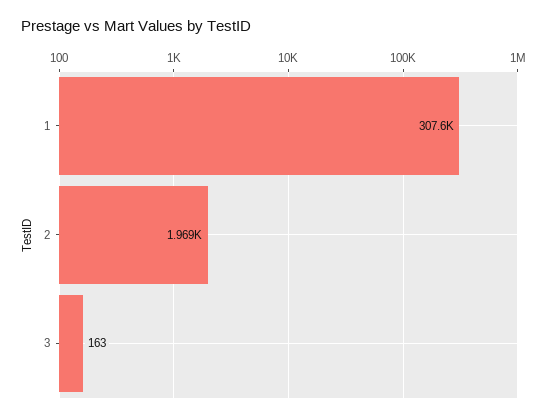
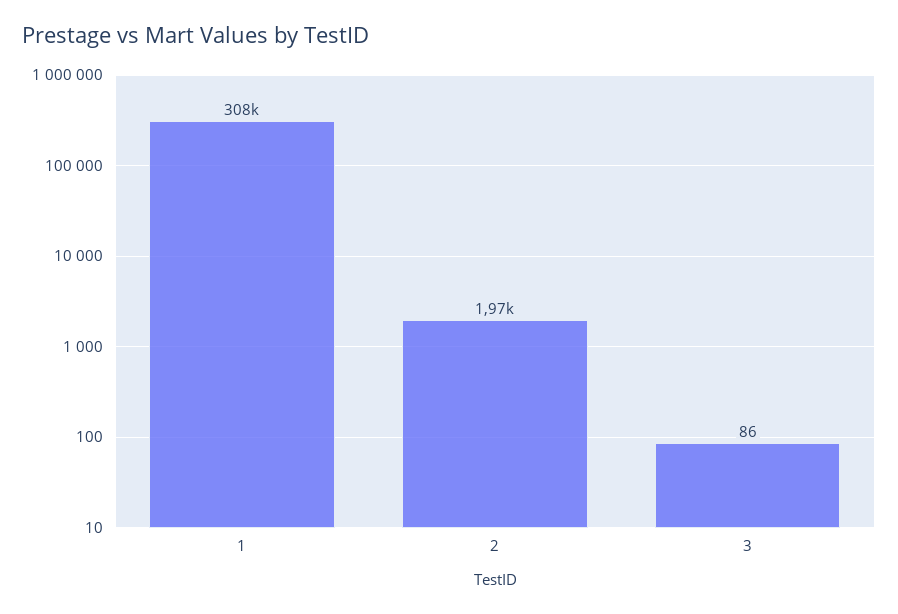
3: 163 -> 86

